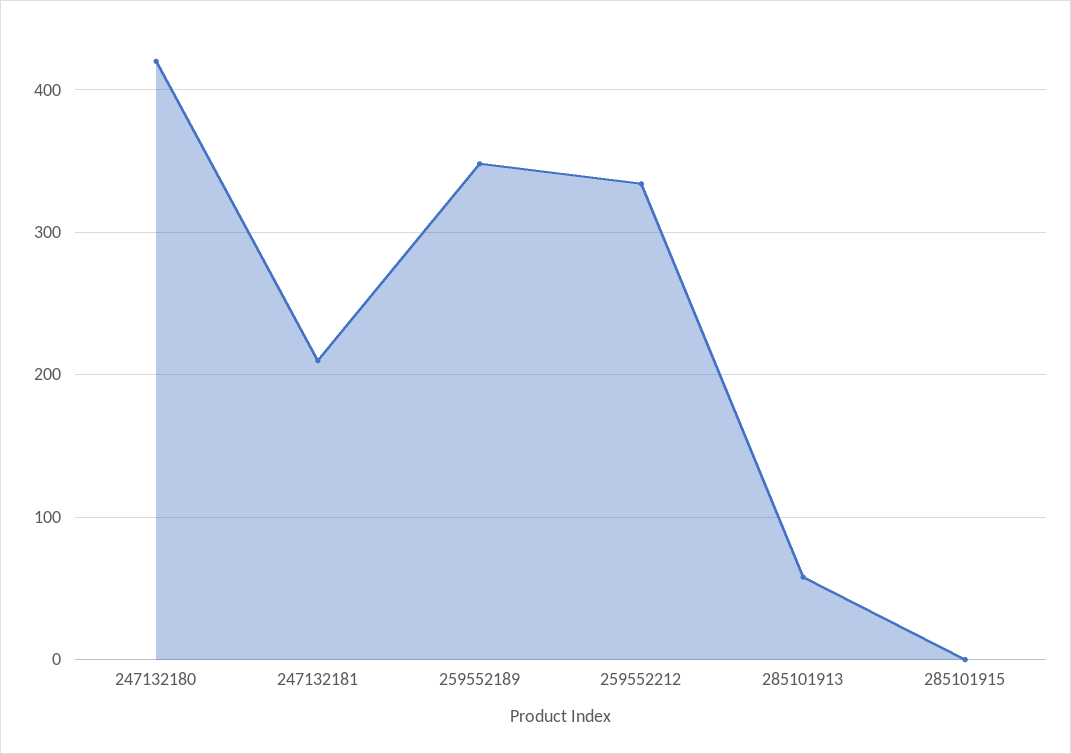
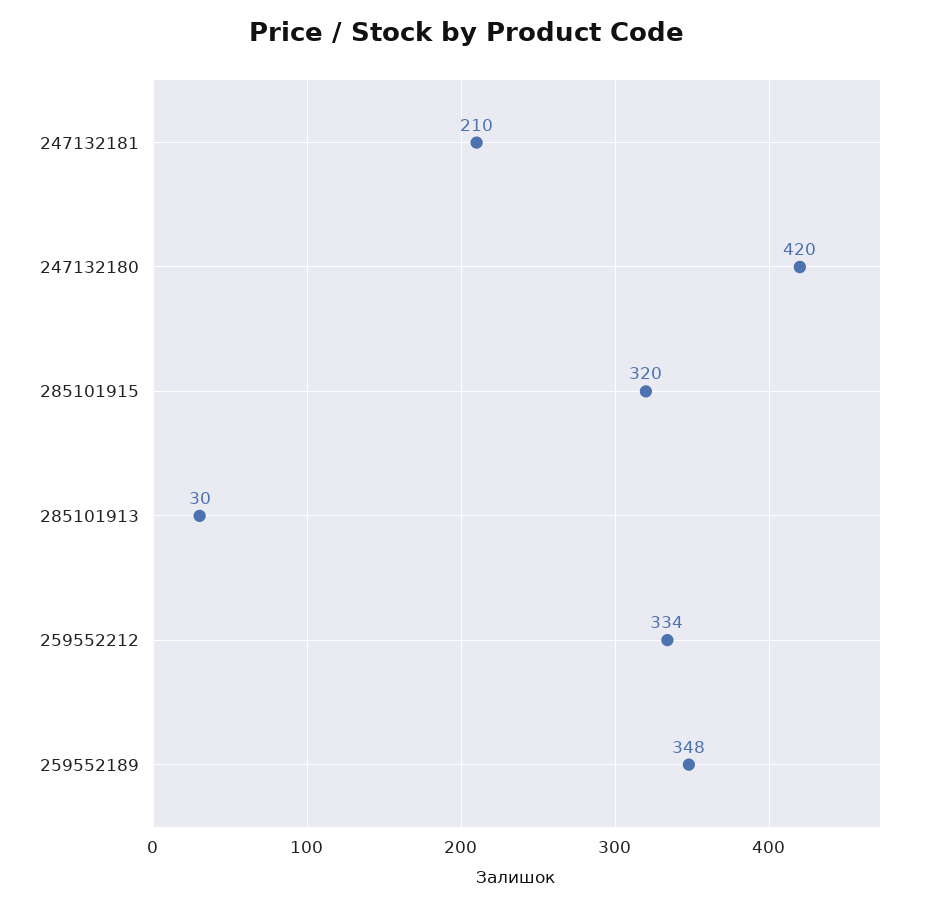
285101913: 60 -> 30
285101915: 0 -> 320

